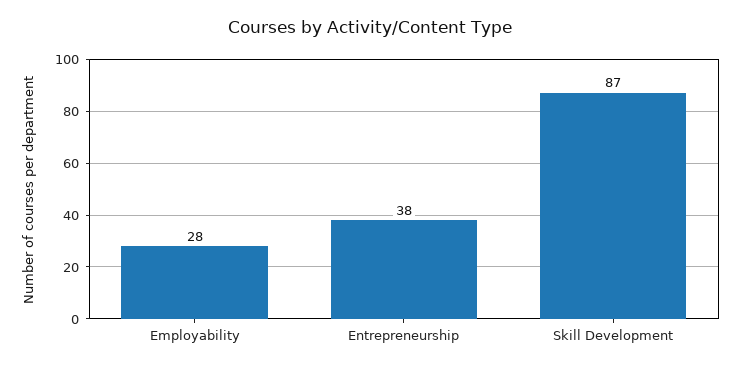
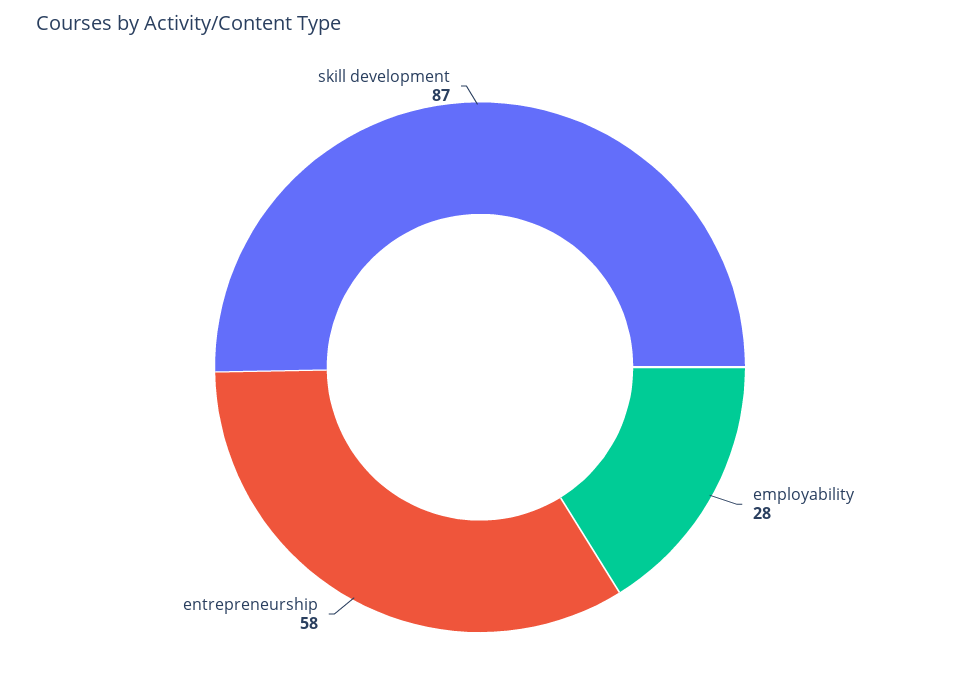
Entrepreneurship: 38 -> 58

